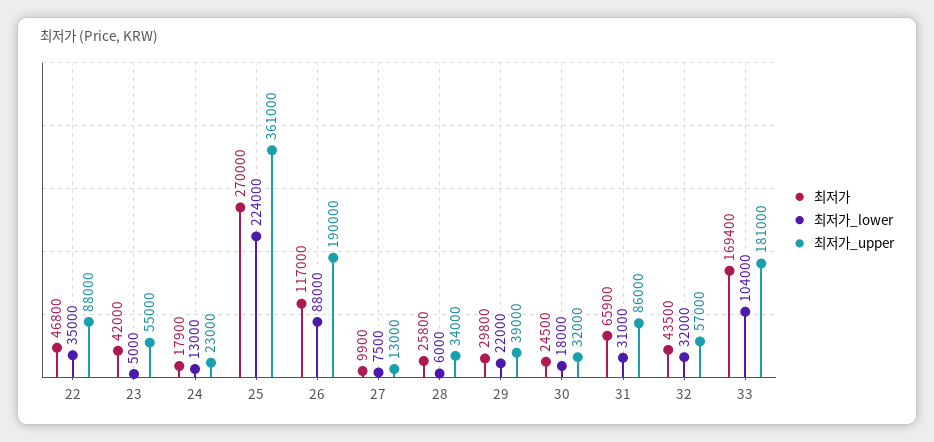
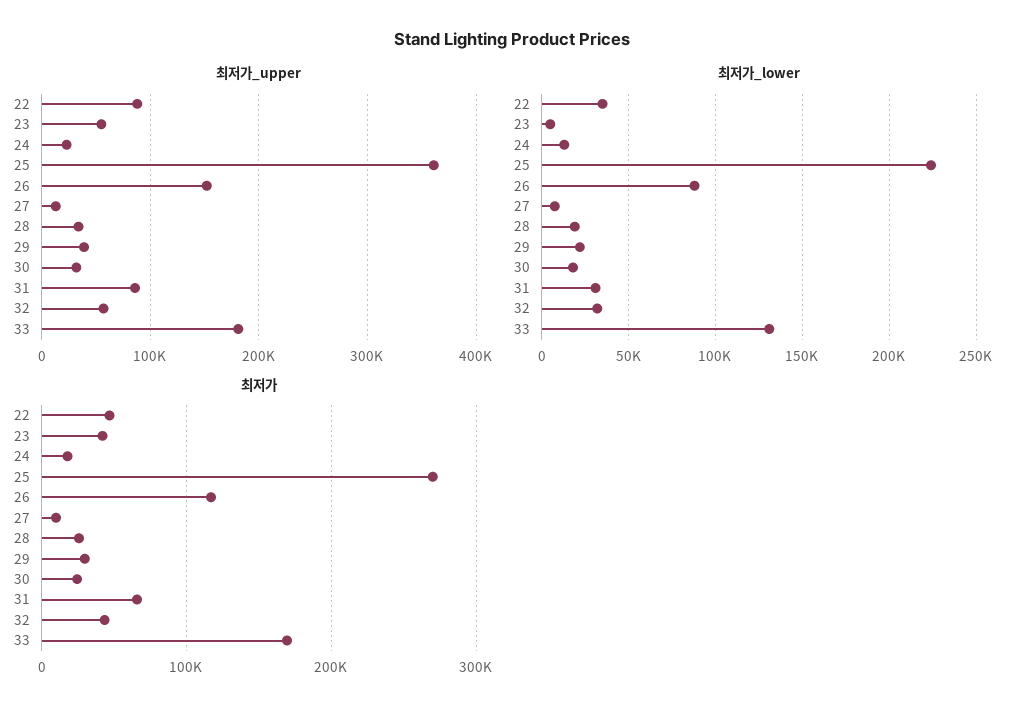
최저가_upper, 26: 190000 -> 150000
최저가_lower, 28: 6000 -> 20000
최저가_lower, 33: 104000 -> 130000

